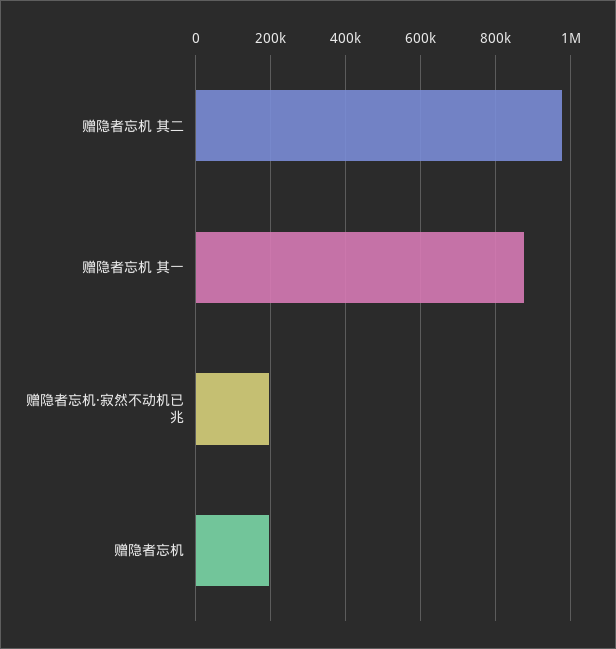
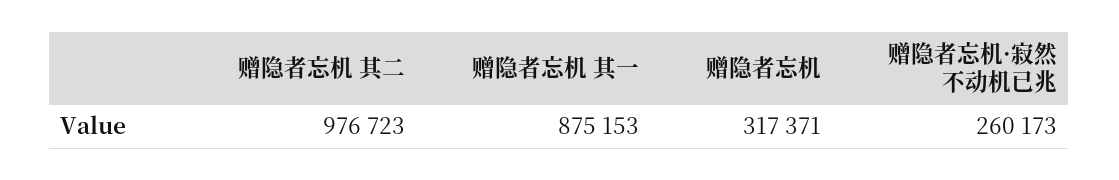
赠隐者忘机·寂然不动机已兆: 200000 -> 260173
赠隐者忘机: 200000 -> 317371

